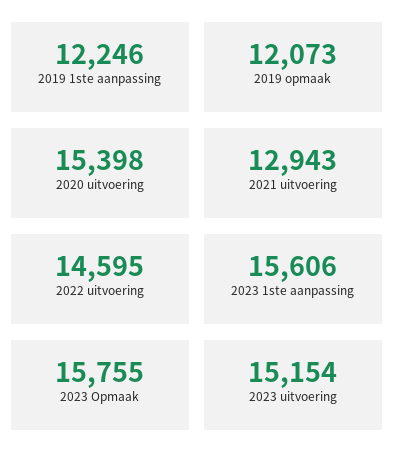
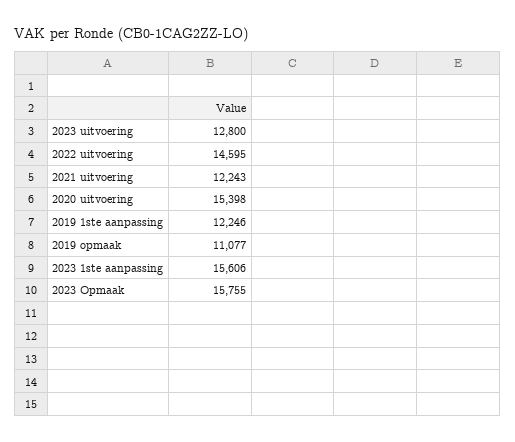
2019 opmaak: 12073 -> 11077
2021 uitvoering: 12943 -> 12243
2023 uitvoering: 15154 -> 12800

